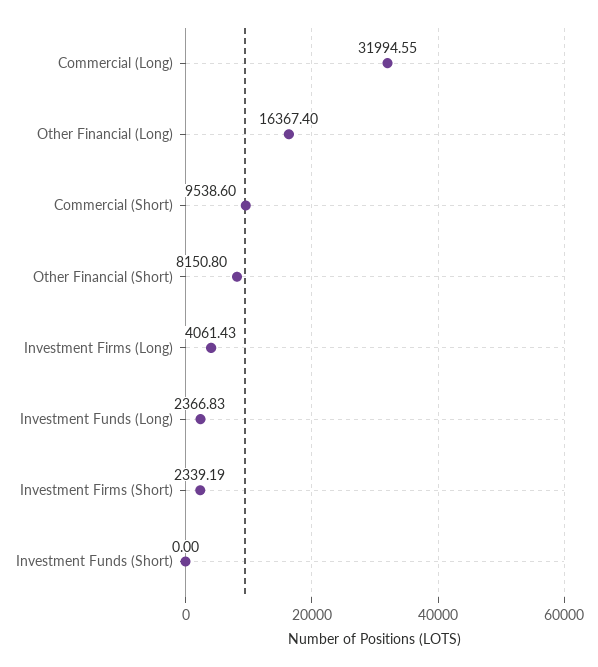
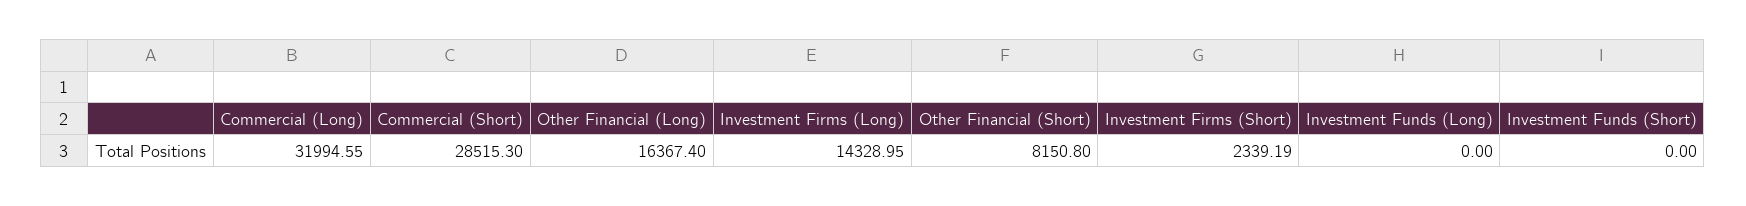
Commercial (Short): 9538.6 -> 28515.3
Investment Firms (Long): 4061.43 -> 14328.95
Investment Funds (Long): 2366.83 -> 0

